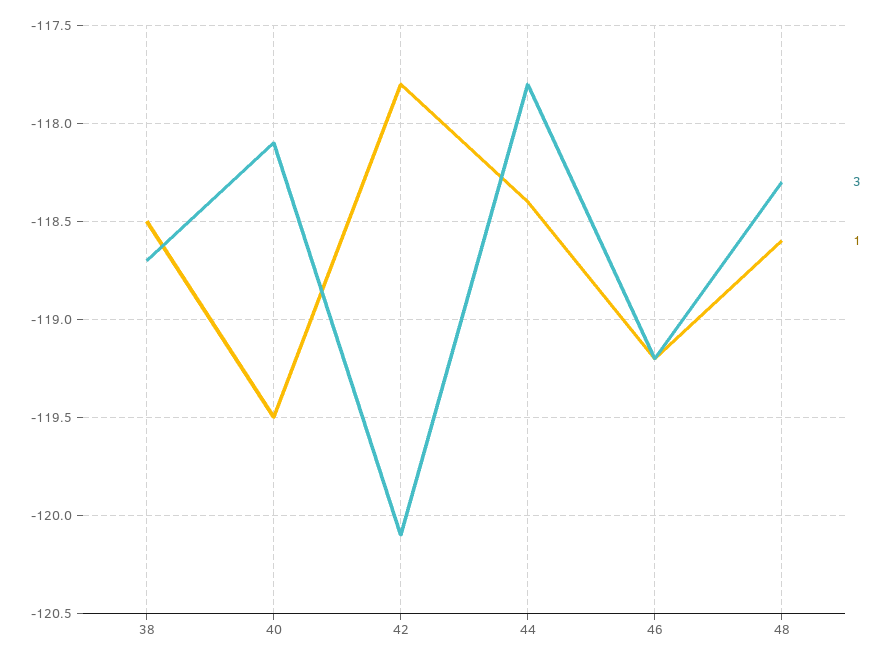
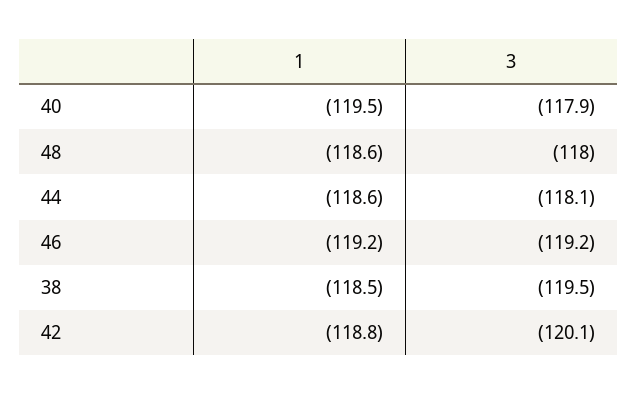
3, 38: -118.7 -> -119.5
3, 40: -118.1 -> -117.9
1, 42: -117.8 -> -118.8
3, 44: -117.8 -> -118.1
1, 44: -118.4 -> -118.6
3, 48: -118.3 -> -118

